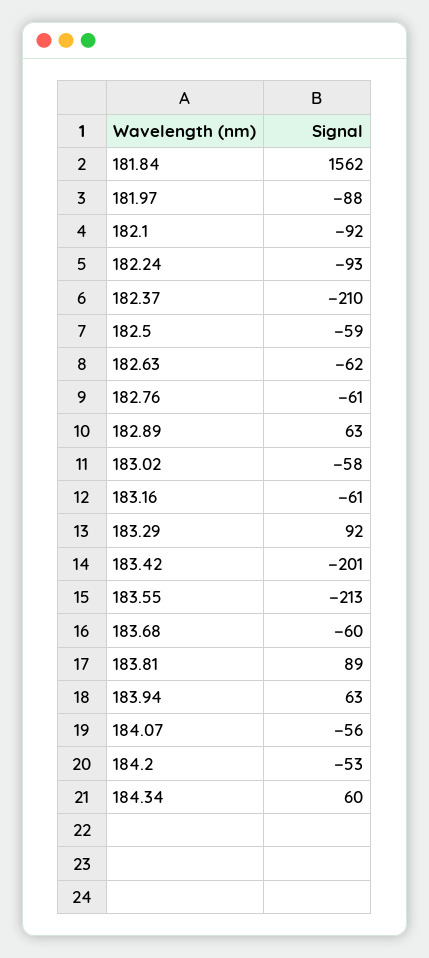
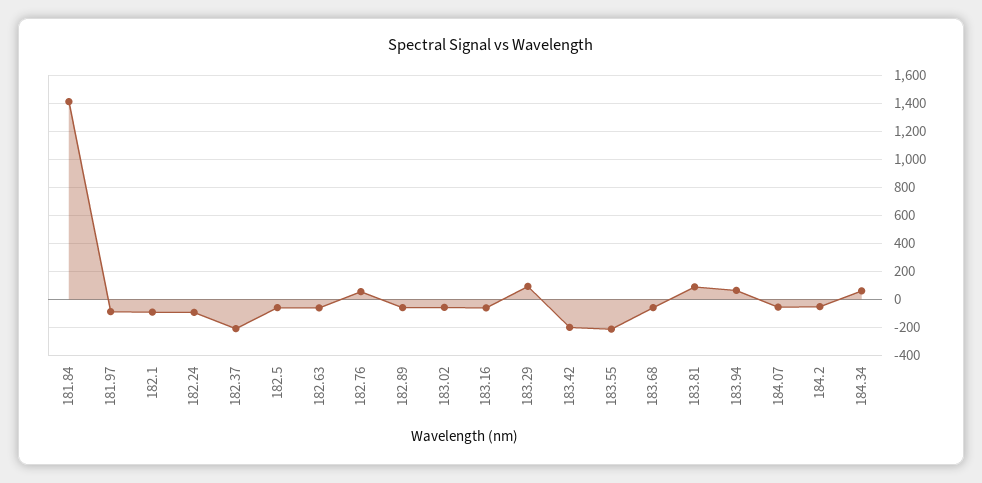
181.84: 1562 -> 1400
182.76: -61 -> 50
182.89: 63 -> -50

